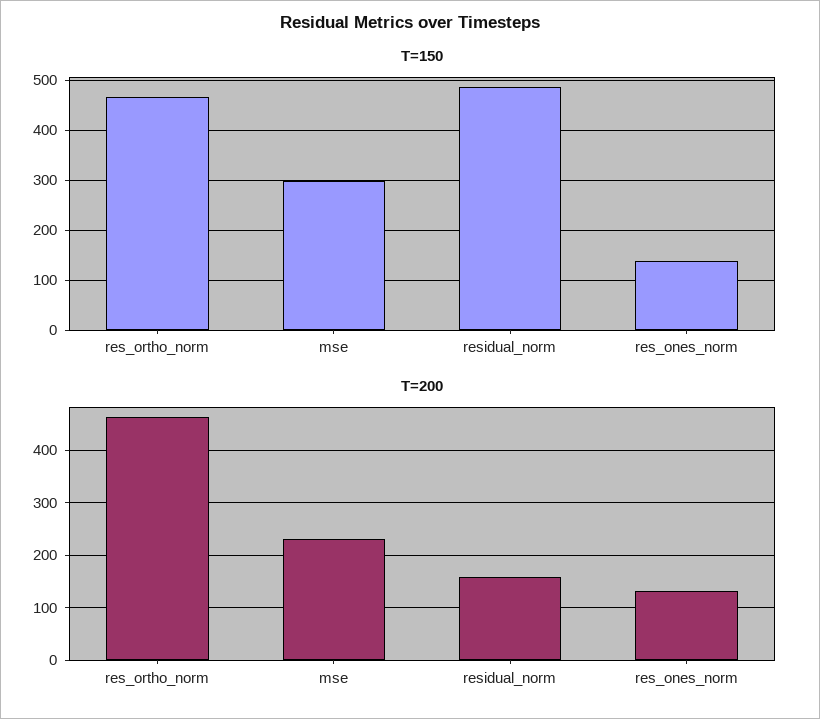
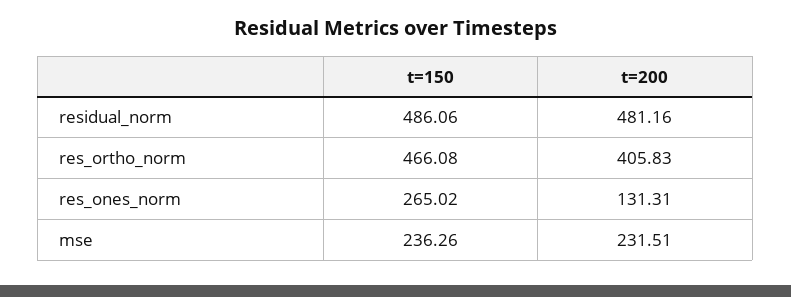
T=150, mse: 300 -> 236.26
T=150, res_ones_norm: 140 -> 265.02
T=200, res_ortho_norm: 460 -> 405.83
T=200, residual_norm: 160 -> 481.16

